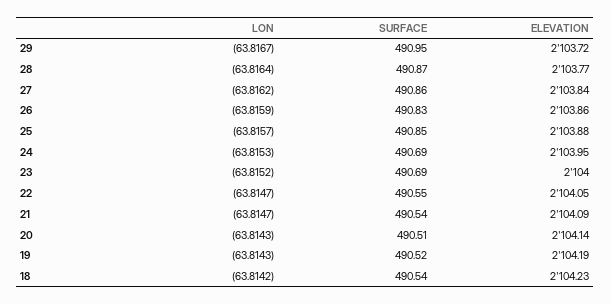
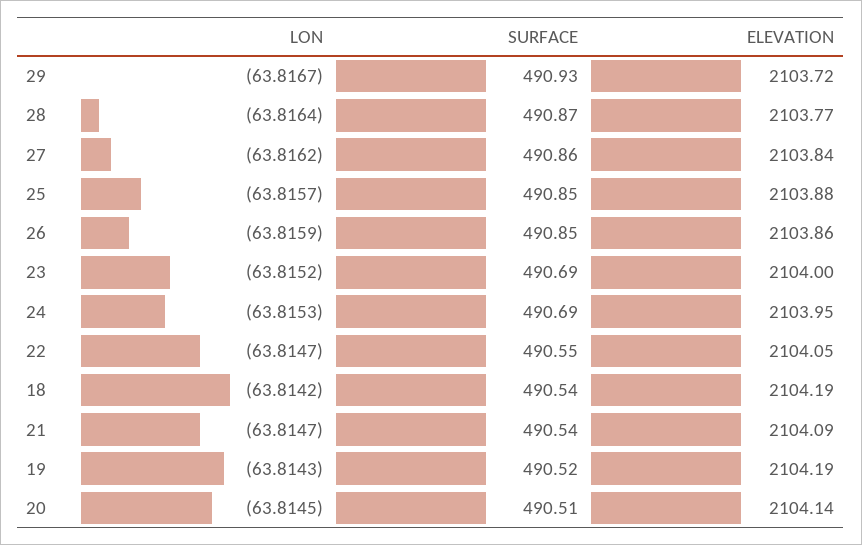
SURFACE, 29: 490.95 -> 490.93
SURFACE, 26: 490.83 -> 490.85
LON, 20: -63.8143 -> -63.8145
ELEVATION, 18: 2104.23 -> 2104.19

